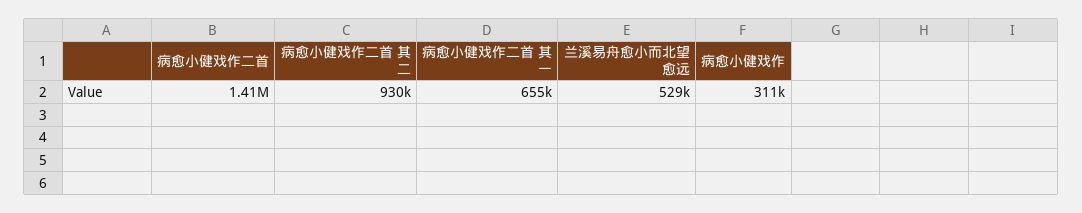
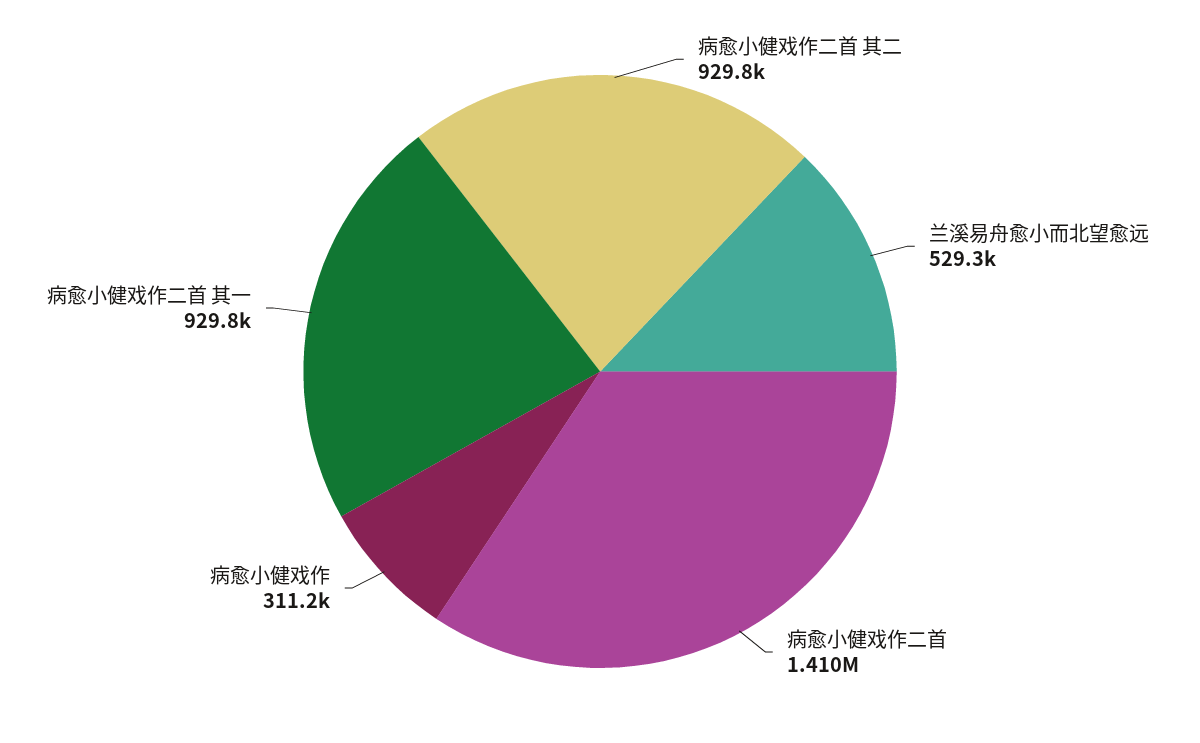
病愈小健戏作二首 其一: 655000 -> 929800

